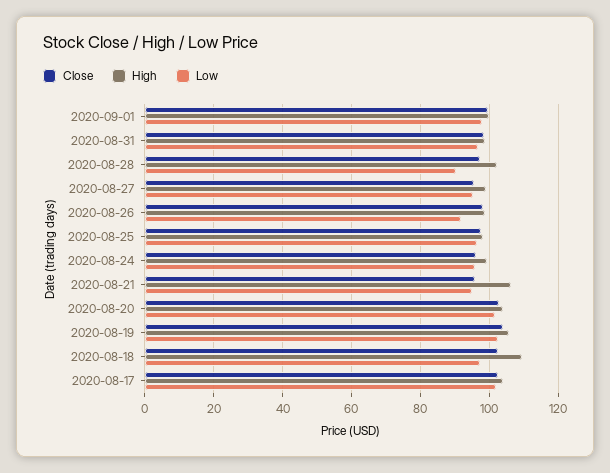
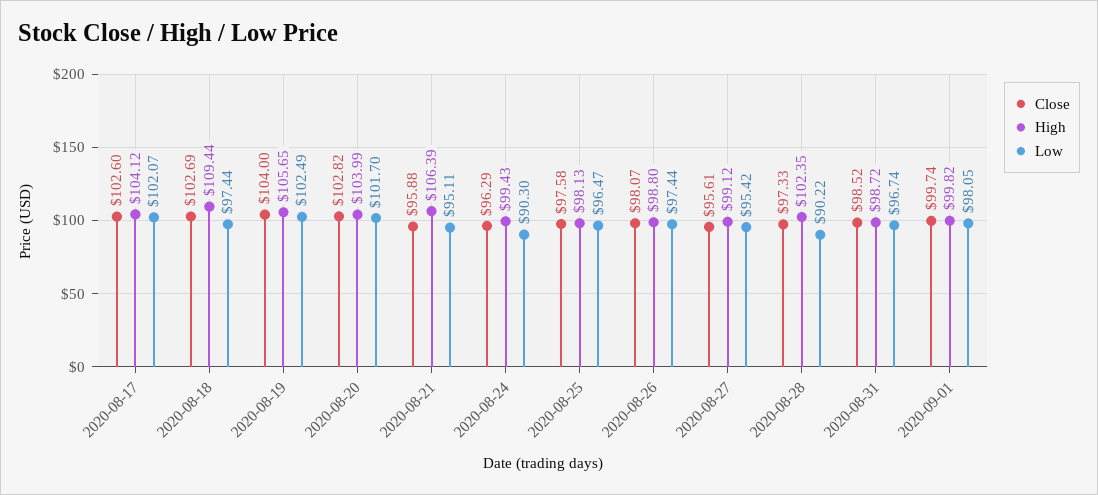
Low, 2020-08-26: 92 -> 97.44
Low, 2020-08-24: 96 -> 90.3

